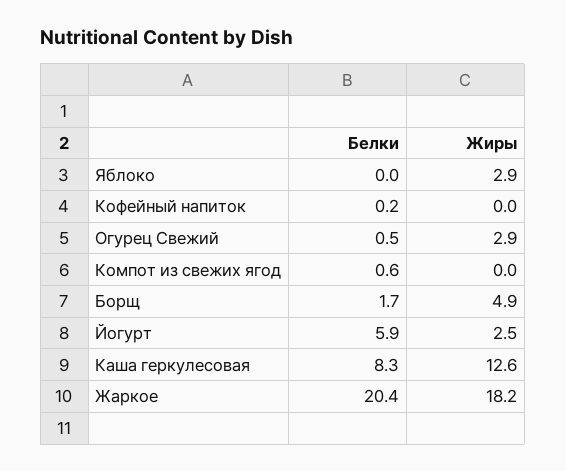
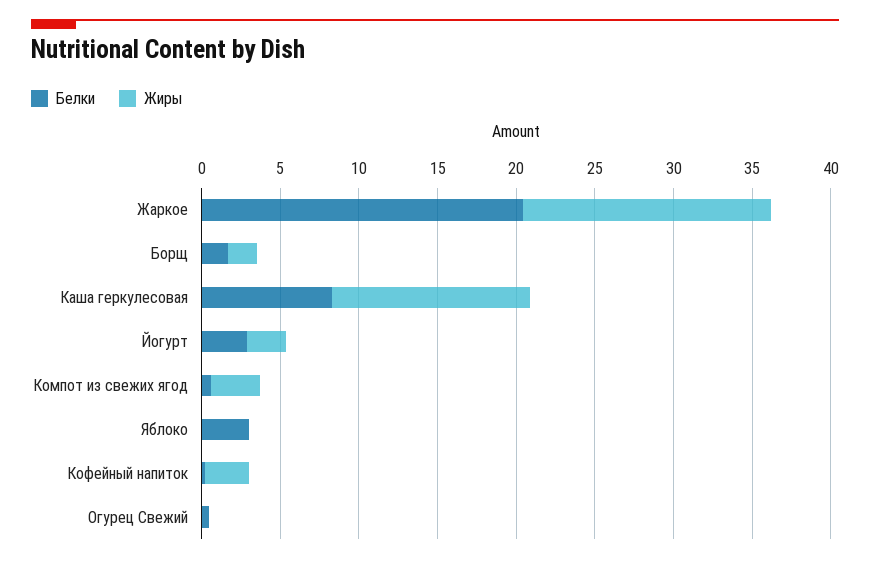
Белки, Яблоко: 0 -> 3
Жиры, Яблоко: 2.9 -> 0
Жиры, Кофейный напиток: 0 -> 3
Жиры, Огурец Свежий: 2.9 -> 0
Жиры, Компот из свежих ягод: 0 -> 3
Жиры, Борщ: 4.9 -> 2
Белки, Йогурт: 5.9 -> 3
Жиры, Жаркое: 18.2 -> 16

